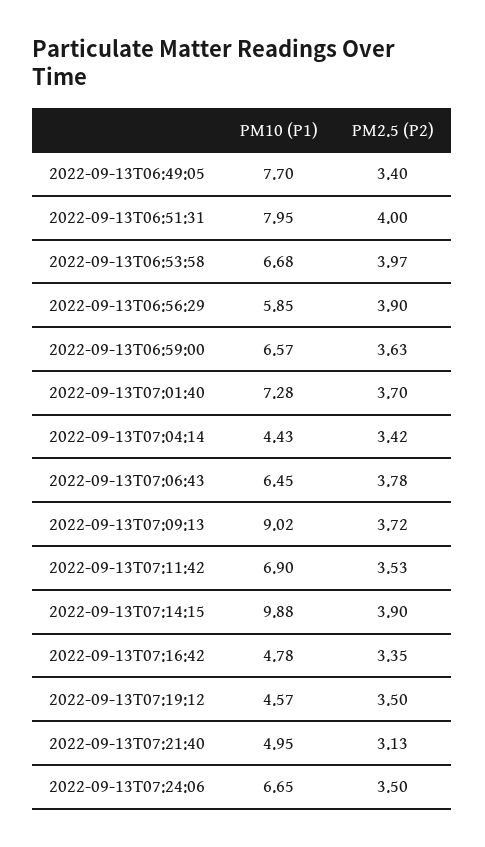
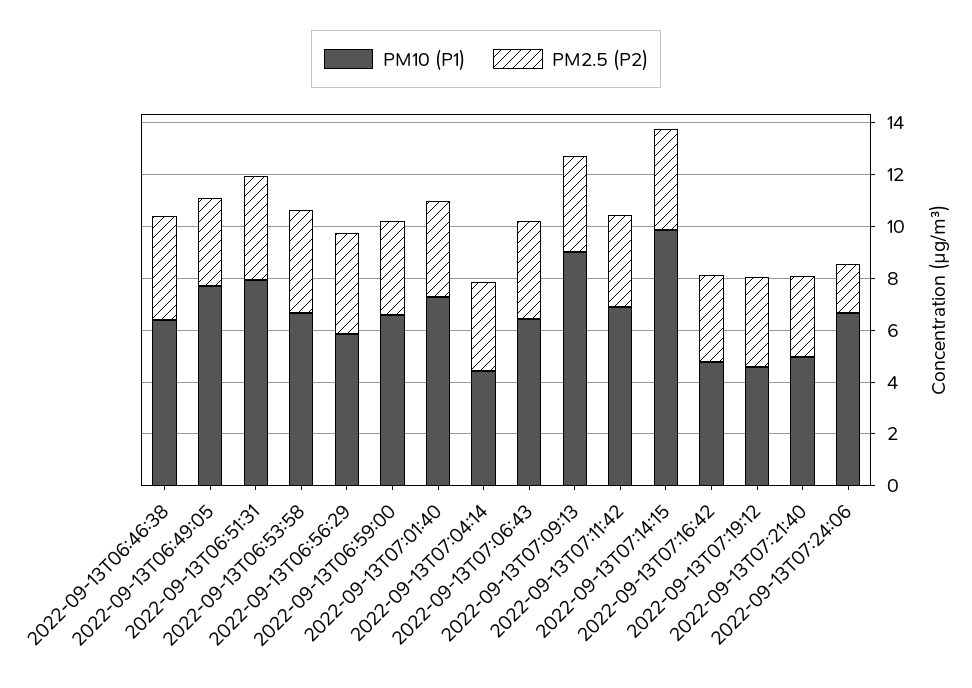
PM2.5 (P2), 2022-09-13T07:24:06: 3.5 -> 2
PM10 (P1), 2022-09-13T06:46:38: none -> 6.5
PM2.5 (P2), 2022-09-13T06:46:38: none -> 4

